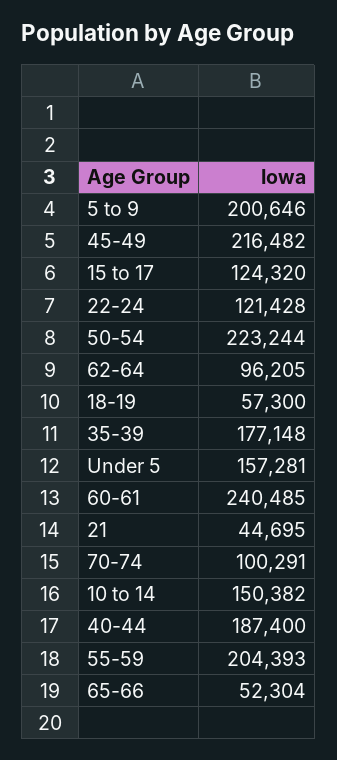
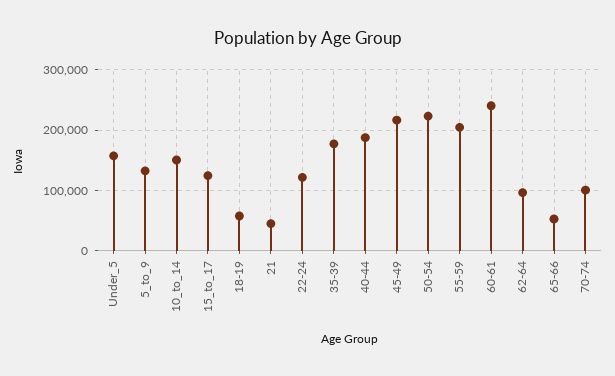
5 to 9: 200646 -> 130000

